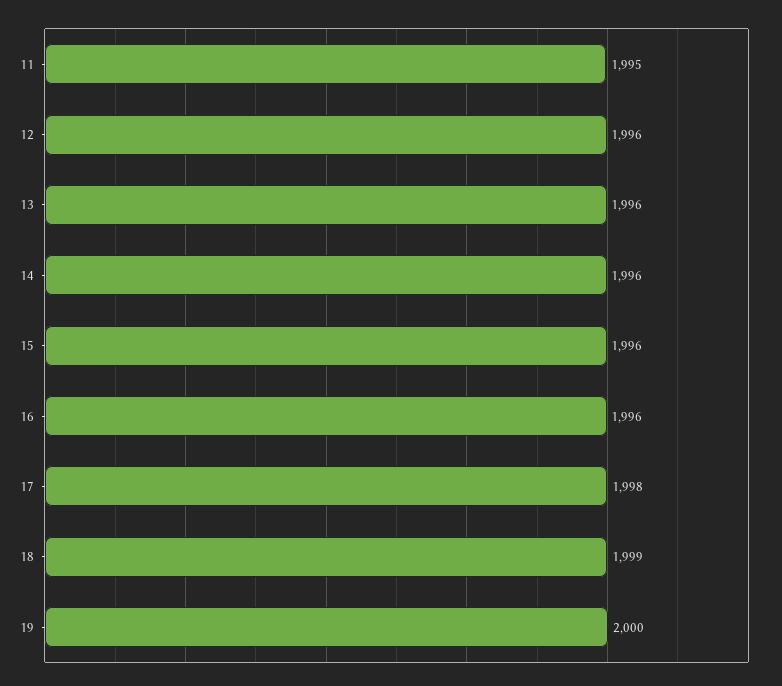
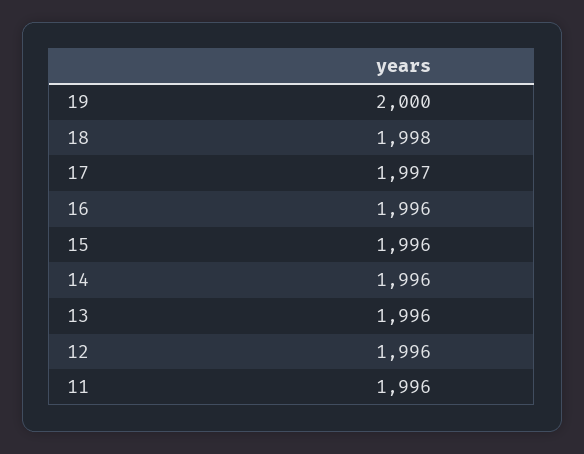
11: 1995 -> 1996
17: 1998 -> 1997
18: 1999 -> 1998

